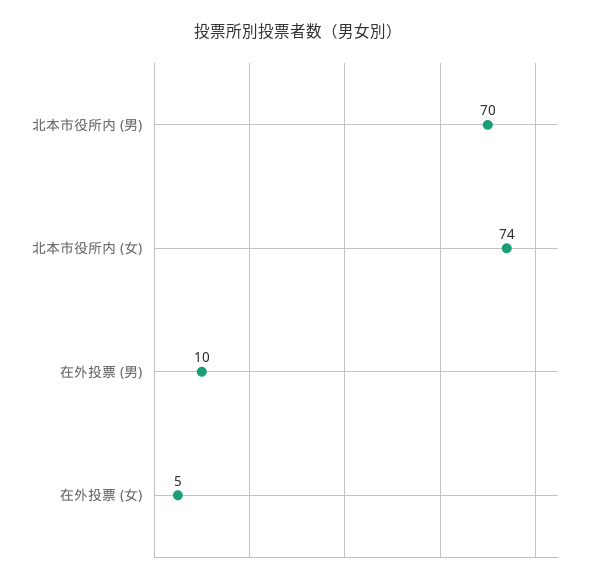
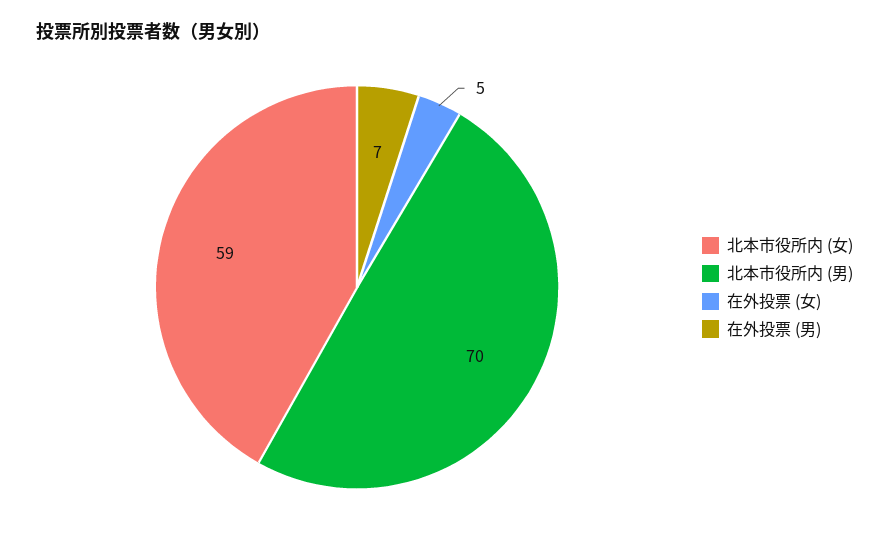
北本市役所内 (女): 74 -> 59
在外投票 (男): 10 -> 7

